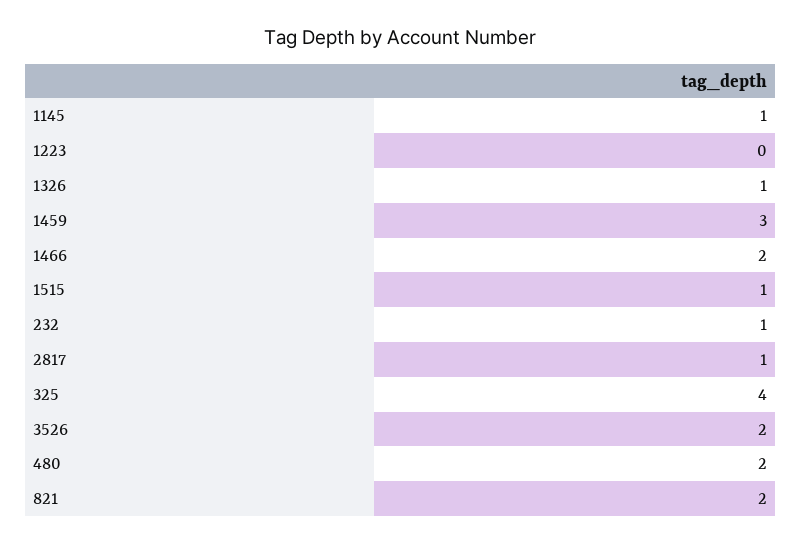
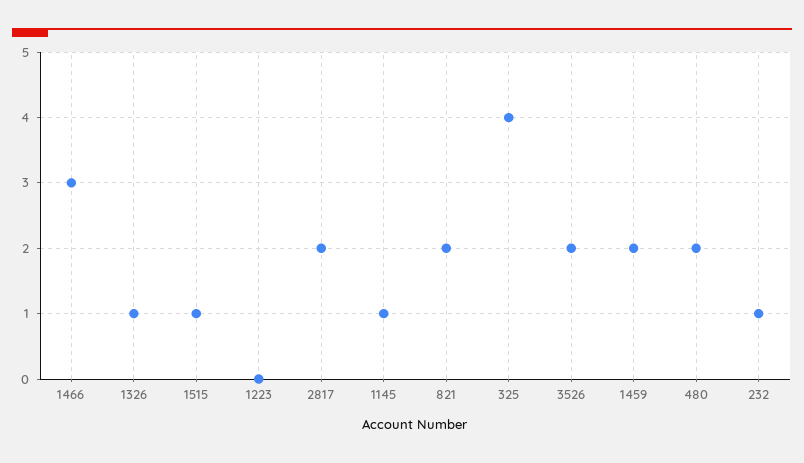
1459: 3 -> 2
1466: 2 -> 3
2817: 1 -> 2

